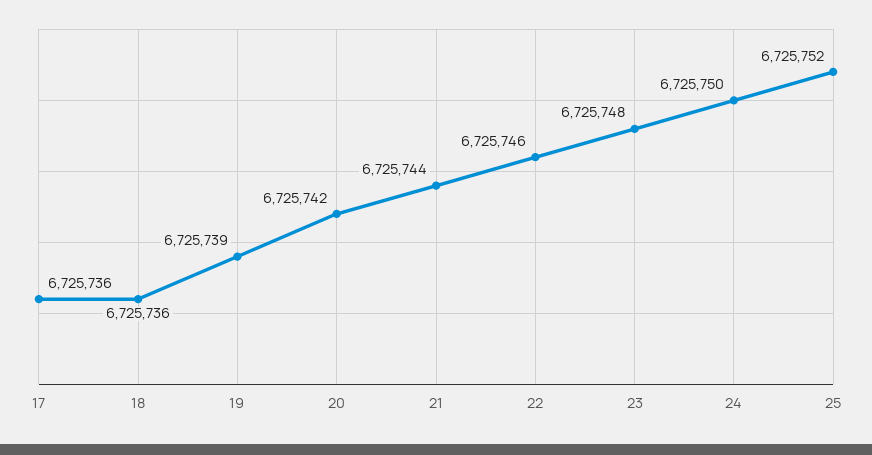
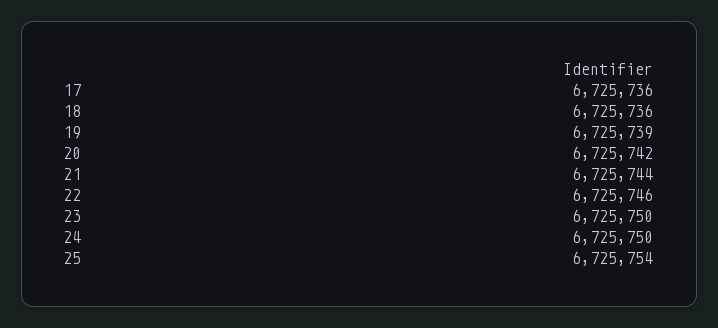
23: 6725748 -> 6725750
25: 6725752 -> 6725754

